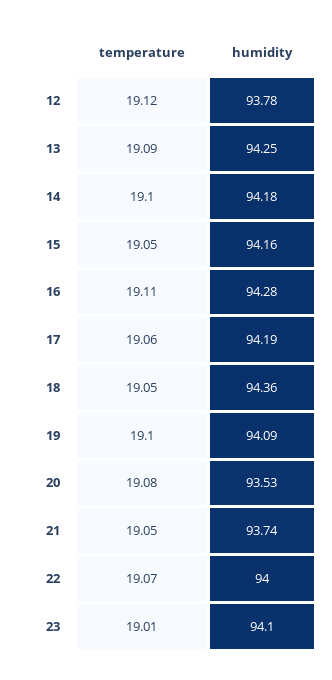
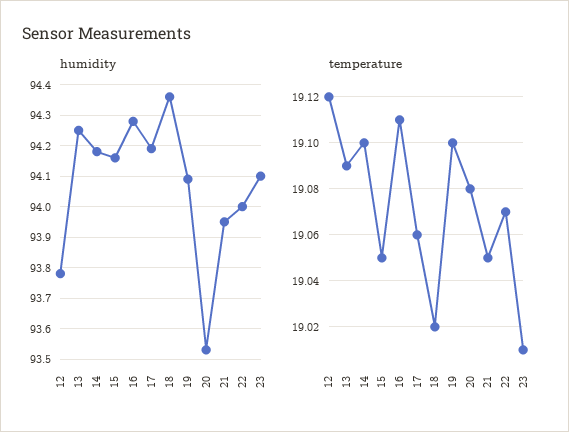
temperature, 18: 19.05 -> 19.02
humidity, 21: 93.74 -> 93.95

